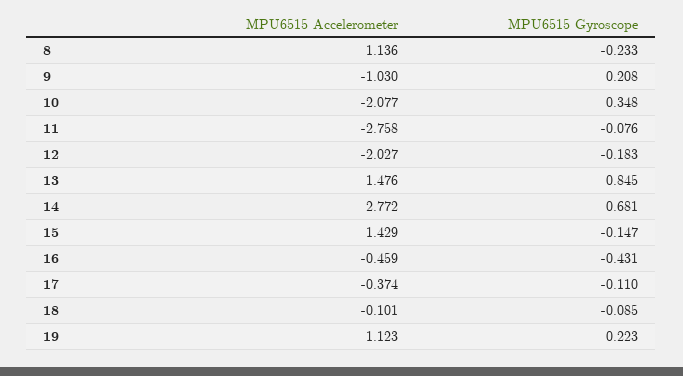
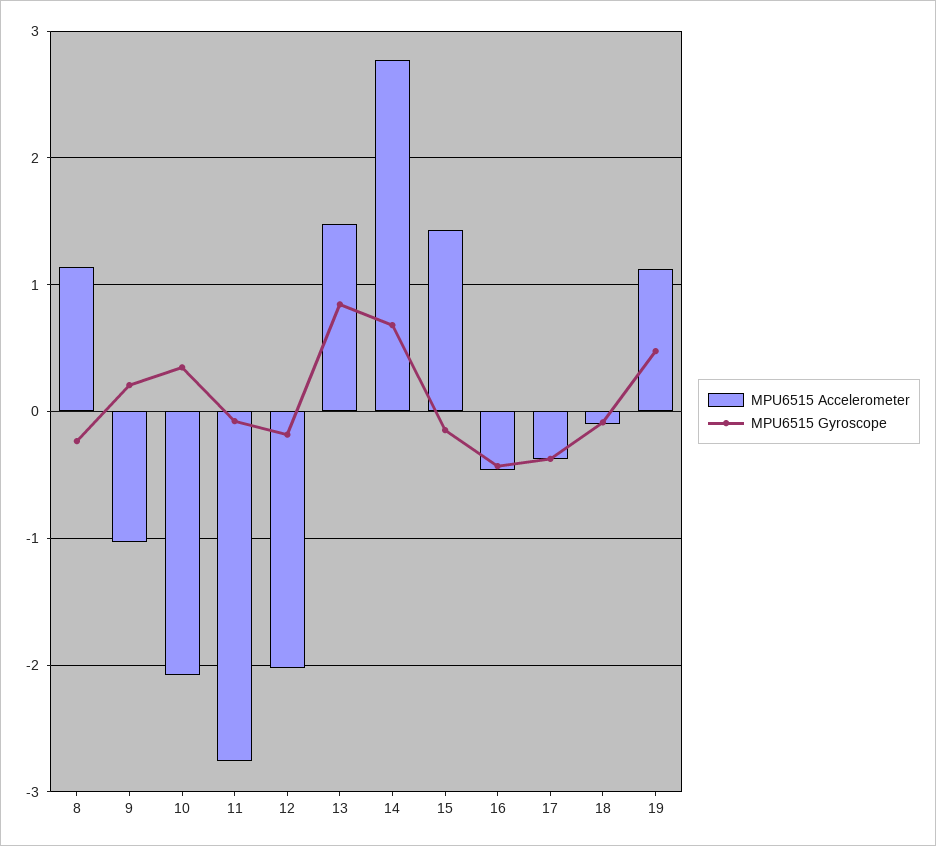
MPU6515 Gyroscope, 17: -0.11 -> -0.4
MPU6515 Gyroscope, 19: 0.223 -> 0.5

